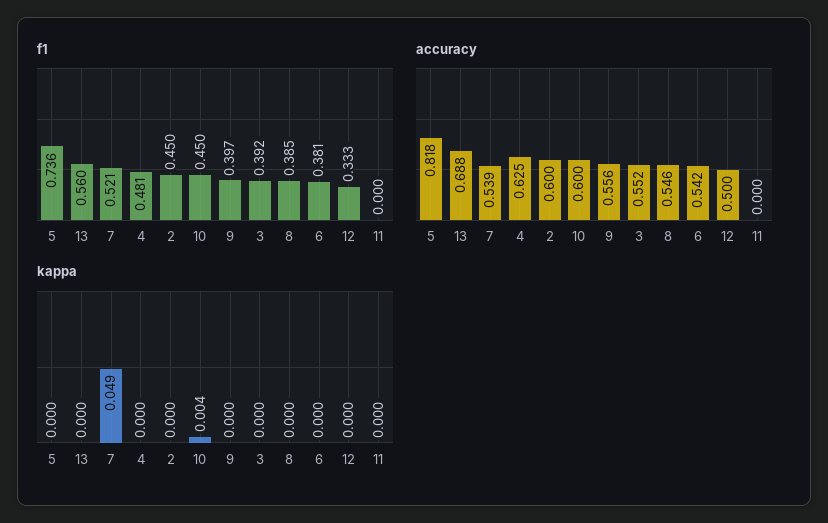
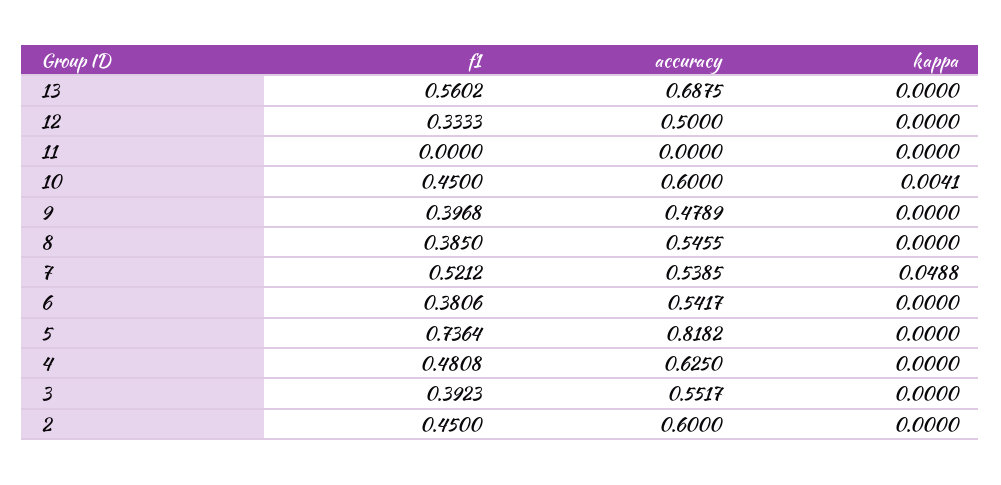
accuracy, 9: 0.556 -> 0.4789

